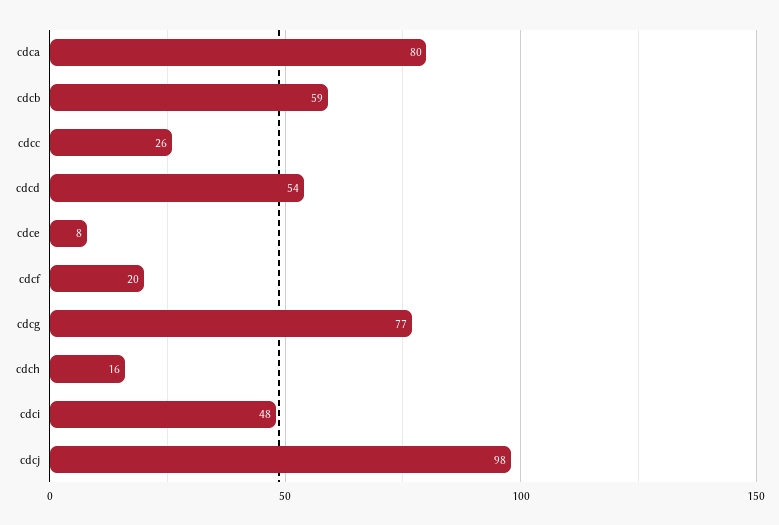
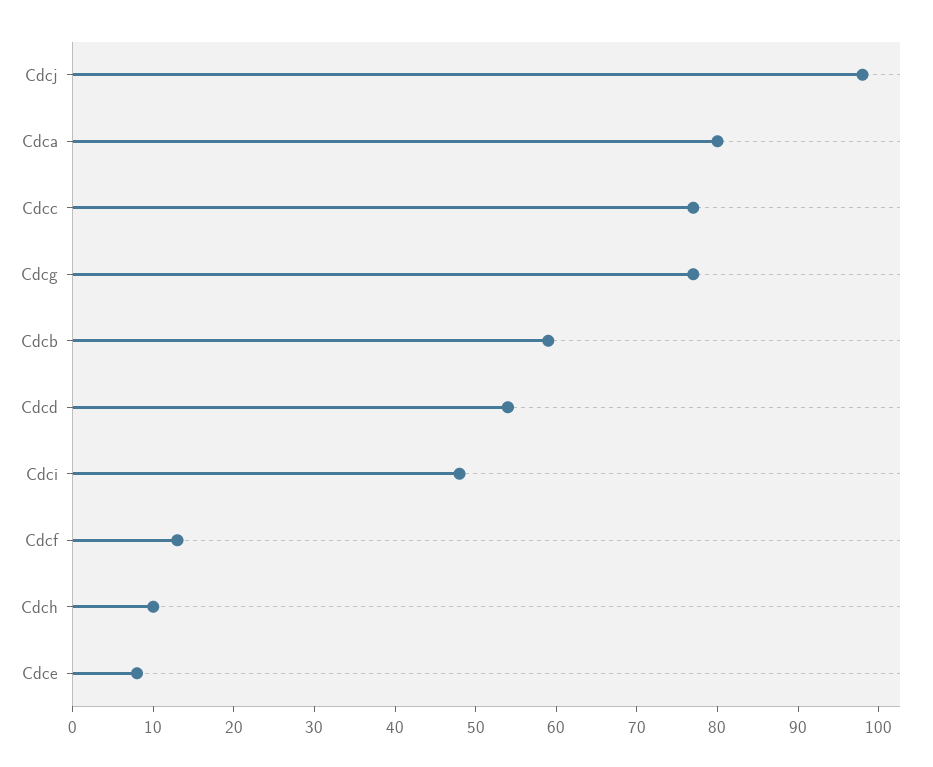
cdcc: 26 -> 77
cdcf: 20 -> 13
cdch: 16 -> 10

